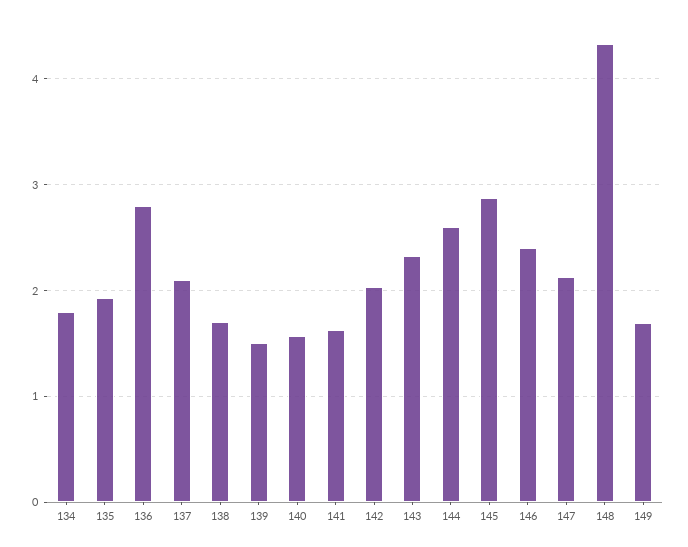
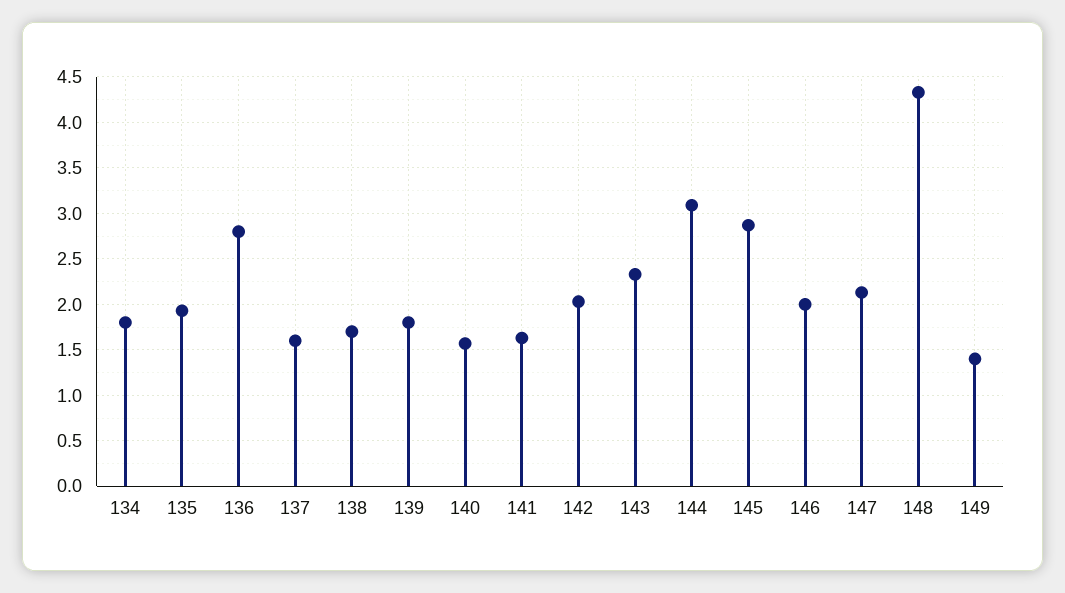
137: 2.1 -> 1.6
139: 1.5 -> 1.8
144: 2.6 -> 3.1
146: 2.4 -> 2
149: 1.7 -> 1.4

